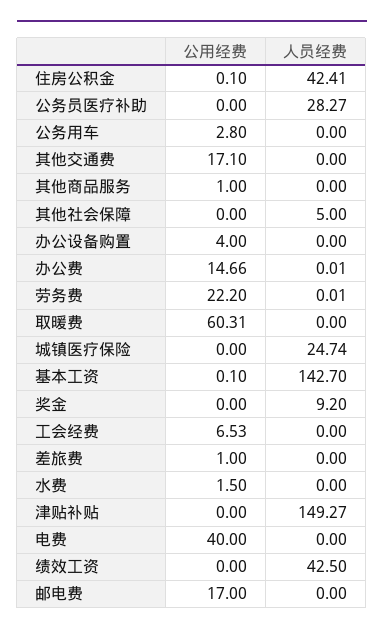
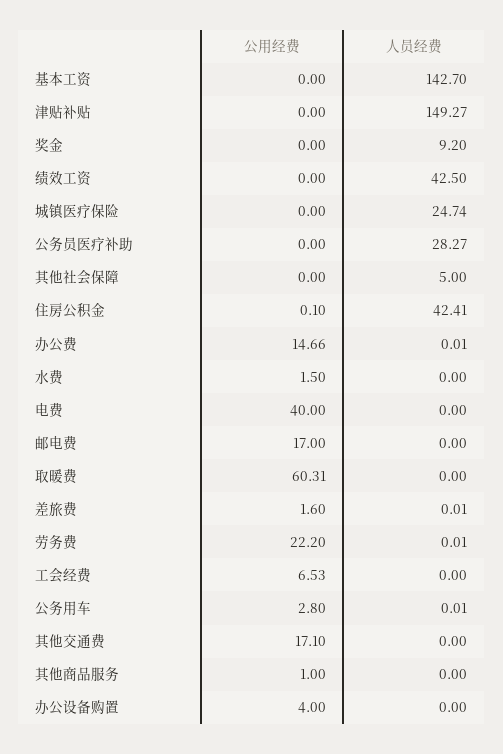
人员经费, 公务用车: 0 -> 0.01
公用经费, 基本工资: 0.1 -> 0
公用经费, 差旅费: 1 -> 1.6
人员经费, 差旅费: 0 -> 0.01

